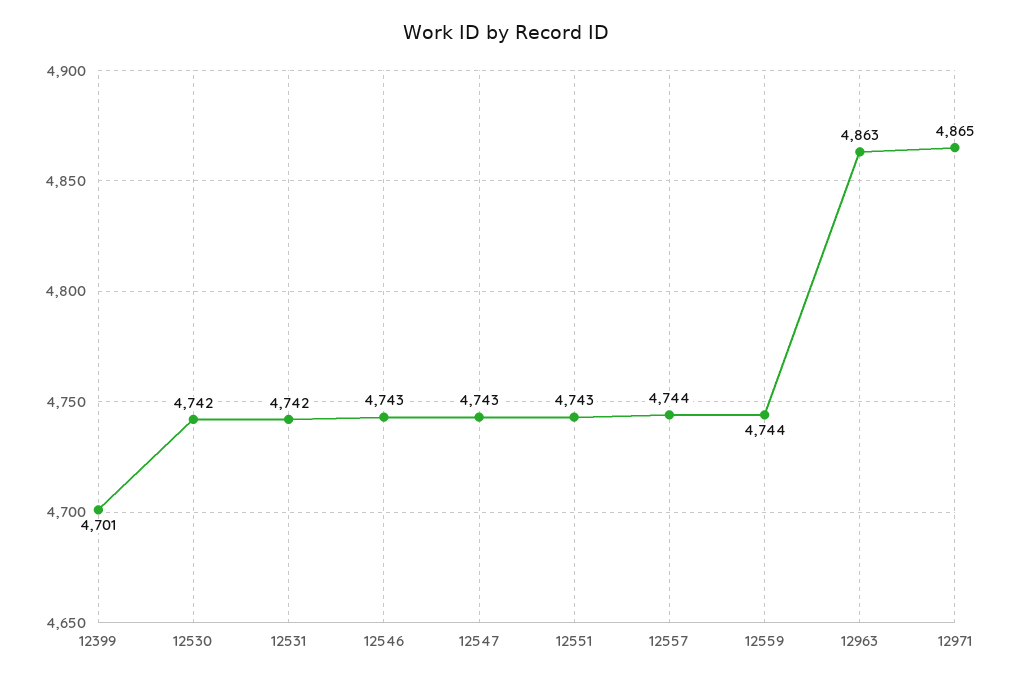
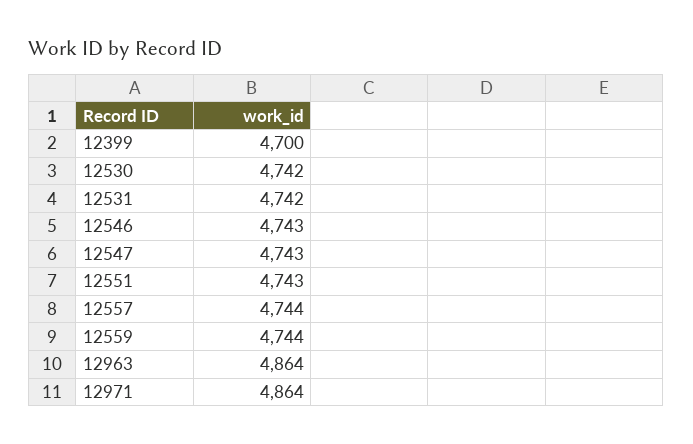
12399: 4701 -> 4700
12963: 4863 -> 4864
12971: 4865 -> 4864

